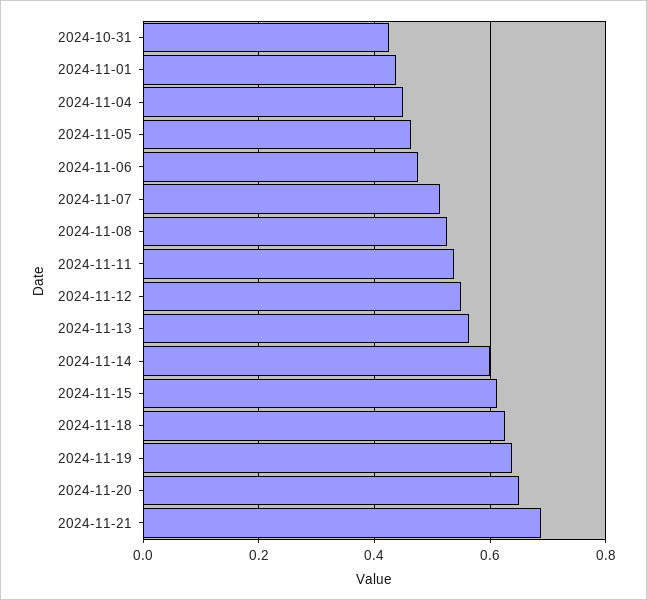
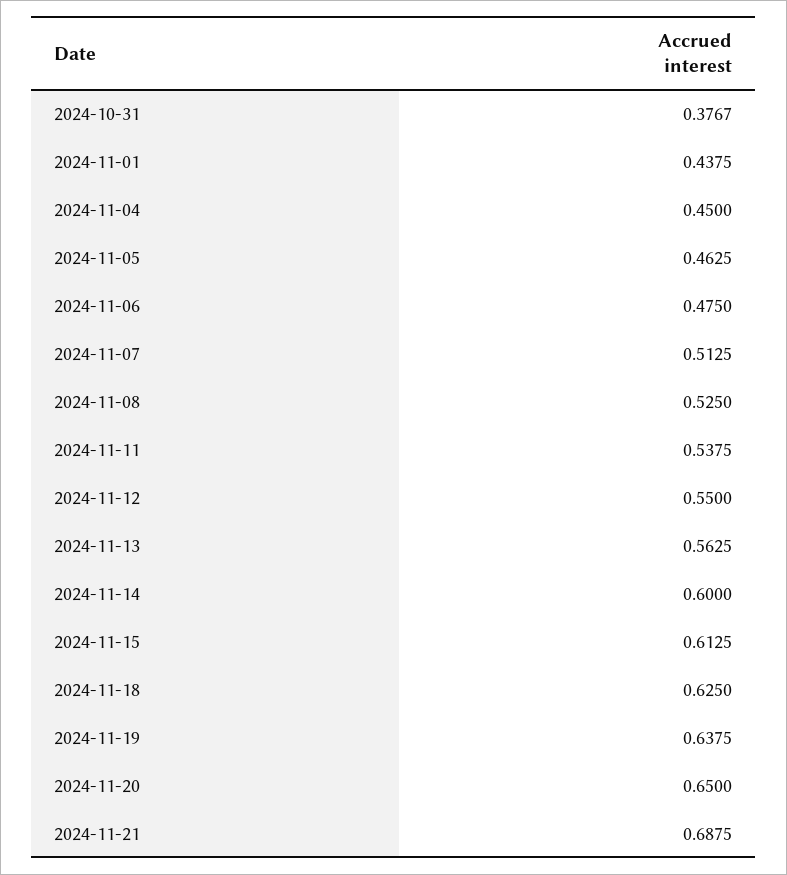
2024-10-31: 0.42 -> 0.3767

